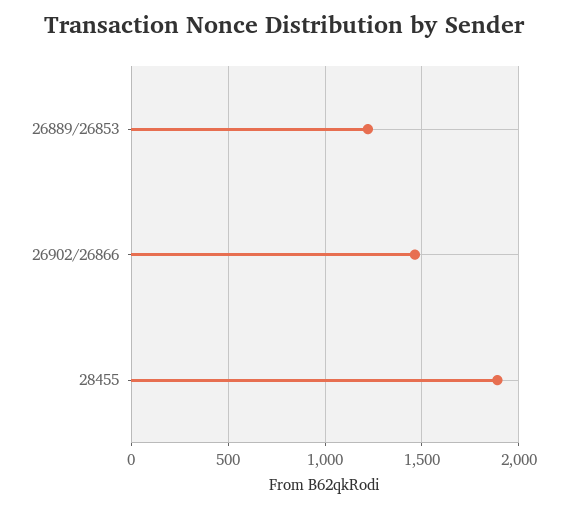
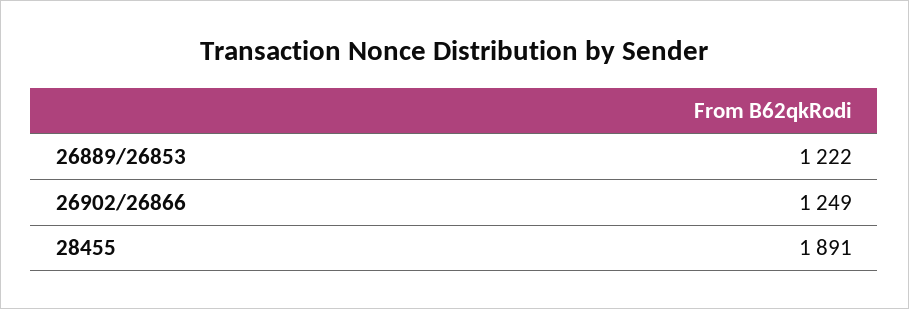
26902/26866: 1450 -> 1249

